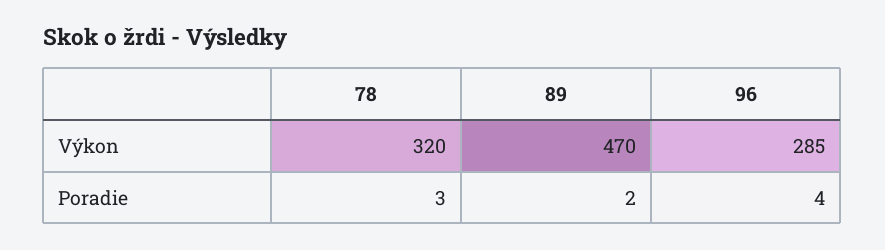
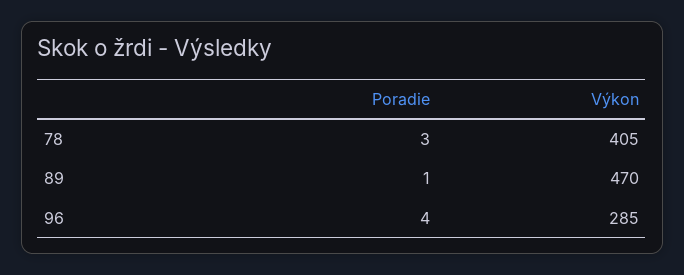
78, Výkon: 320 -> 405
89, Poradie: 2 -> 1

